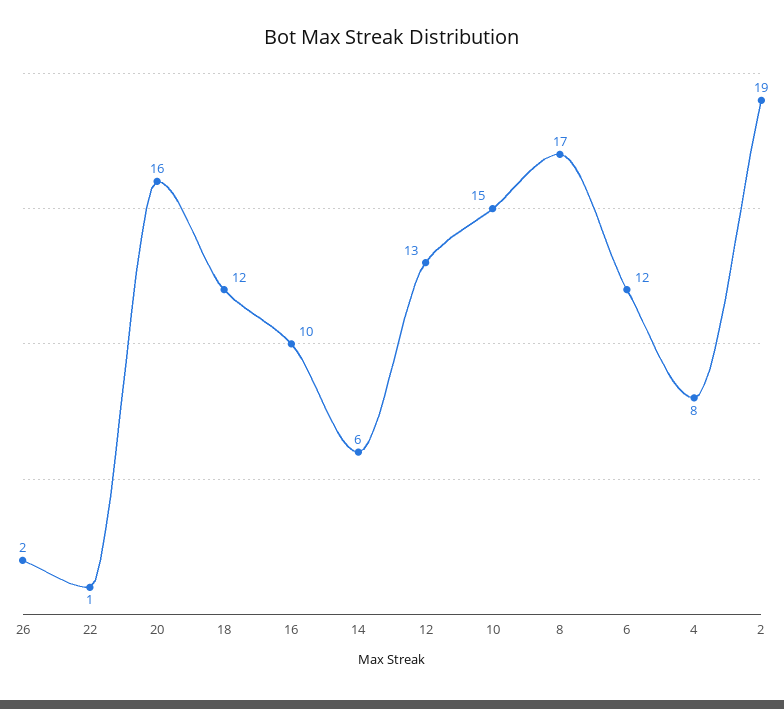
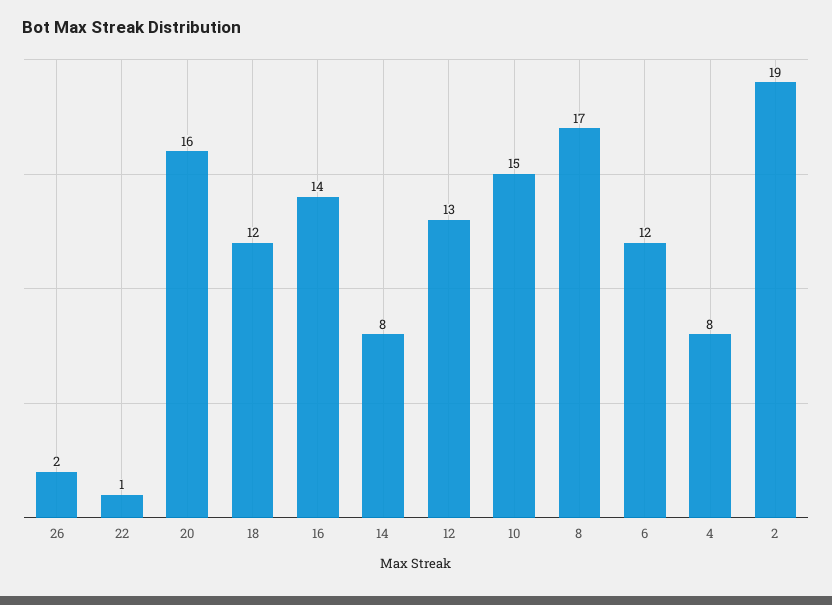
16: 10 -> 14
14: 6 -> 8

